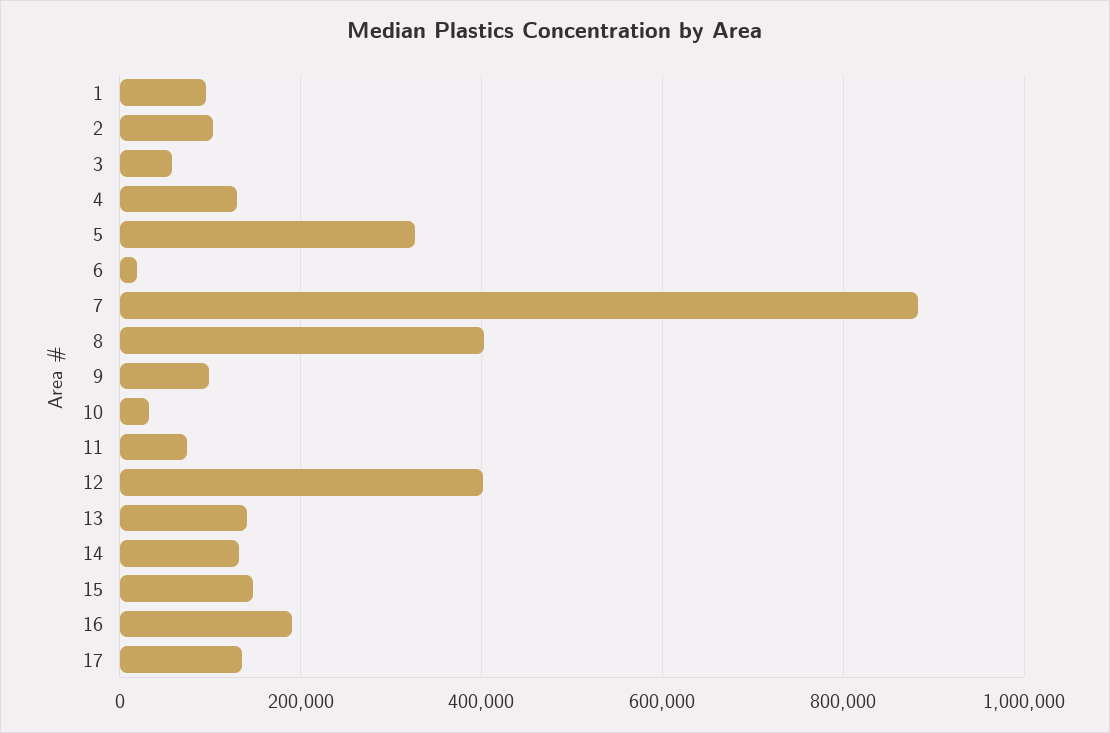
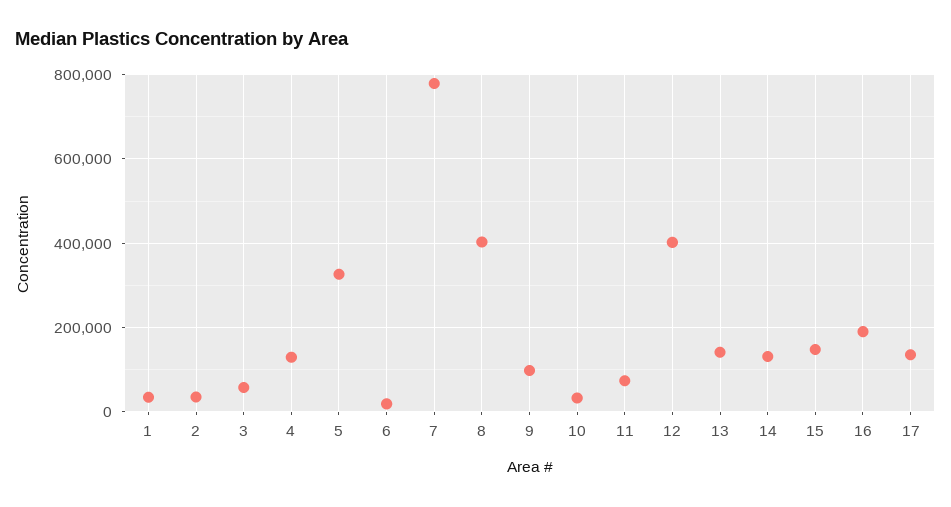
1: 100000 -> 40000
2: 100000 -> 40000
7: 880000 -> 780000

